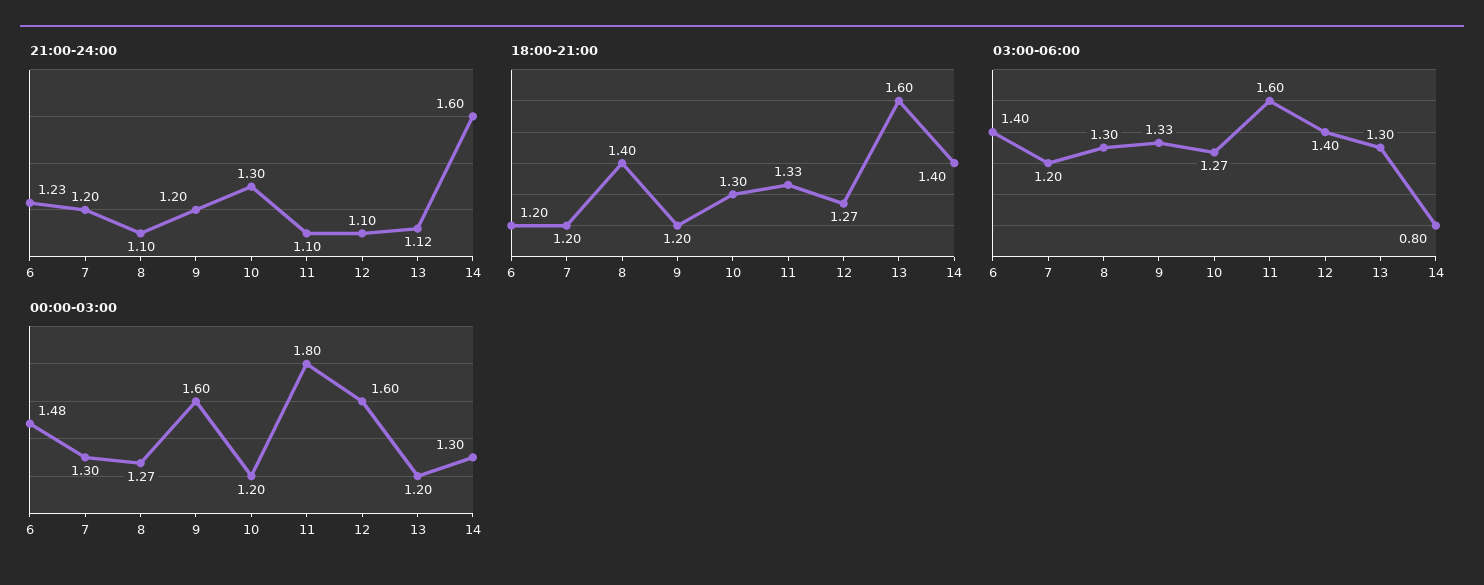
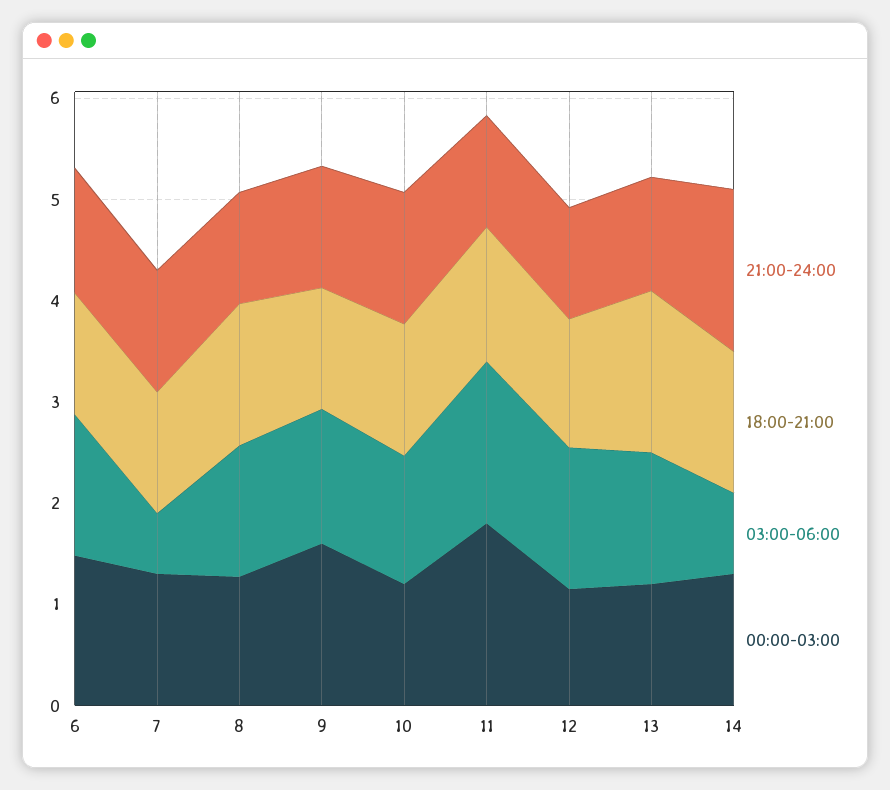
03:00-06:00, 7: 1.2 -> 0.6
00:00-03:00, 12: 1.6 -> 1.2

